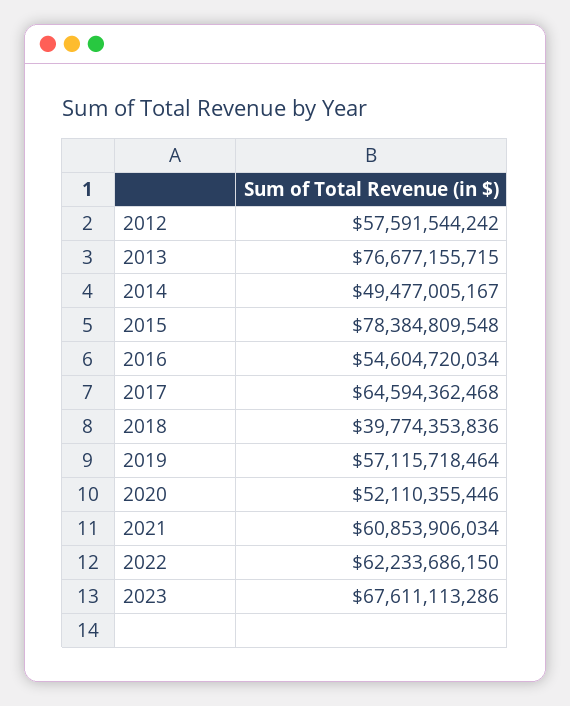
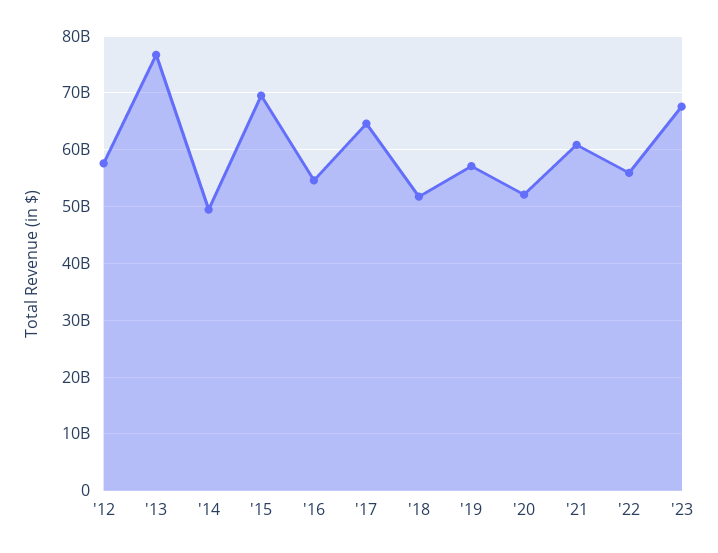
2015: 78384809548 -> 70000000000
2018: 39774353836 -> 52000000000
2022: 62233686150 -> 56000000000

